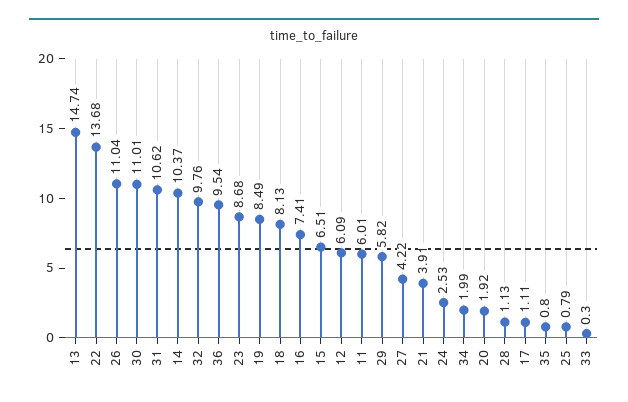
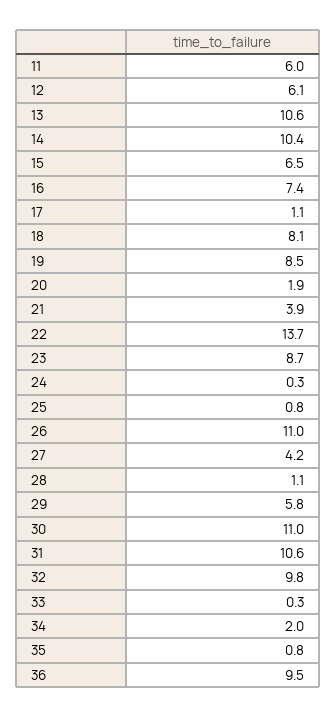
13: 14.74 -> 10.6
24: 2.53 -> 0.3

